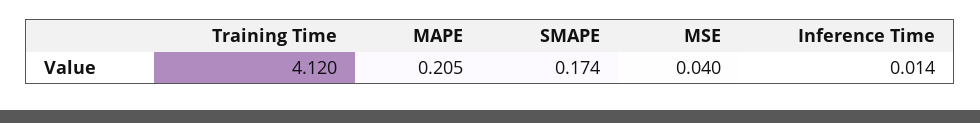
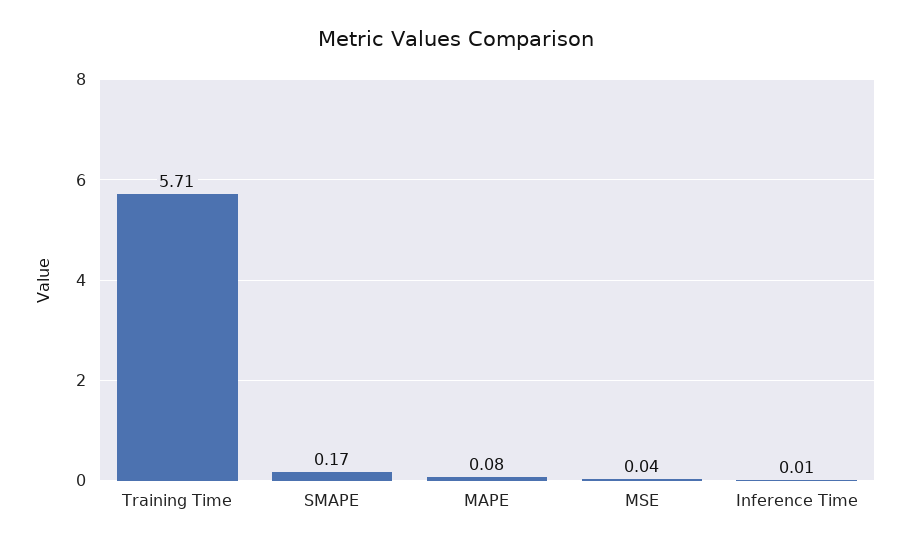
Training Time: 4.12 -> 5.71
MAPE: 0.205 -> 0.08

